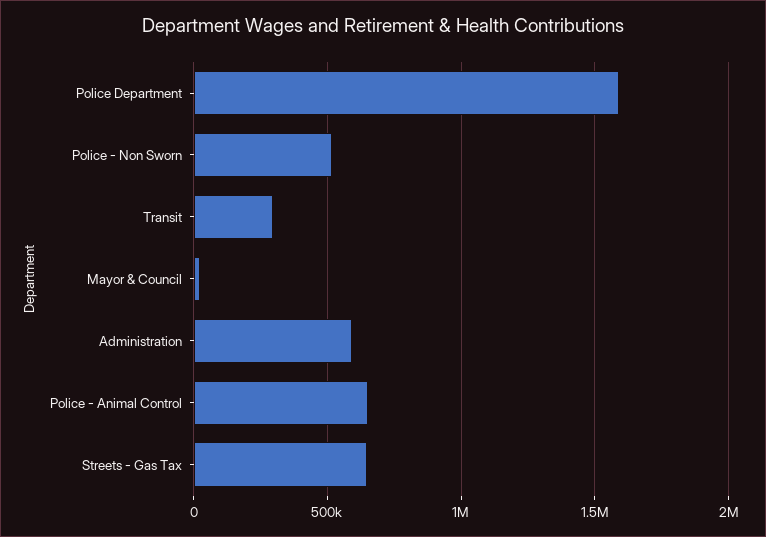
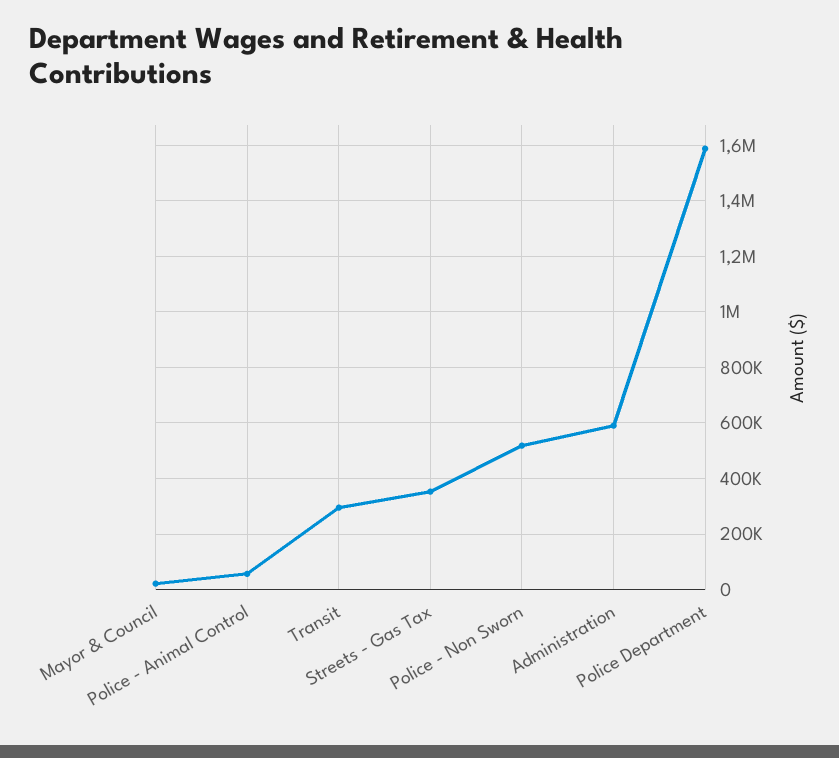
Police - Animal Control: 650000 -> 50000
Streets - Gas Tax: 650000 -> 350000

